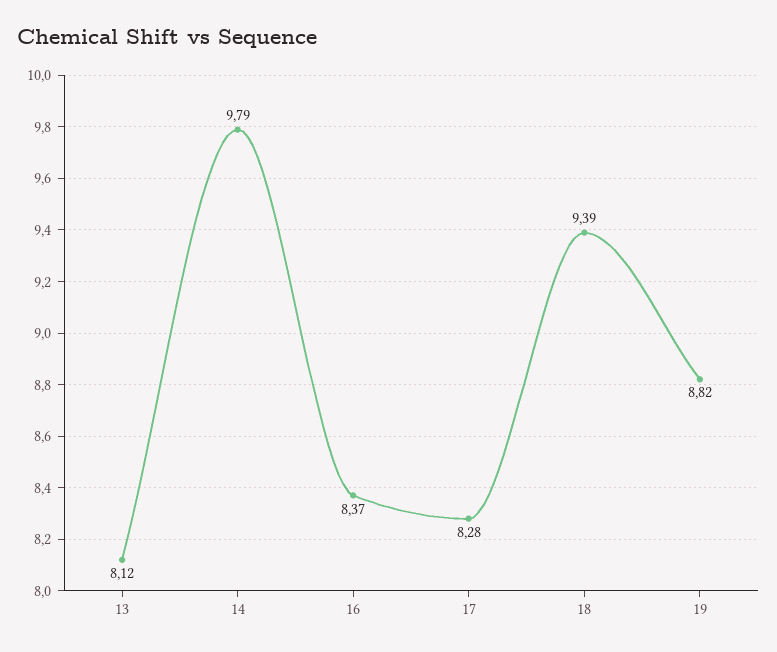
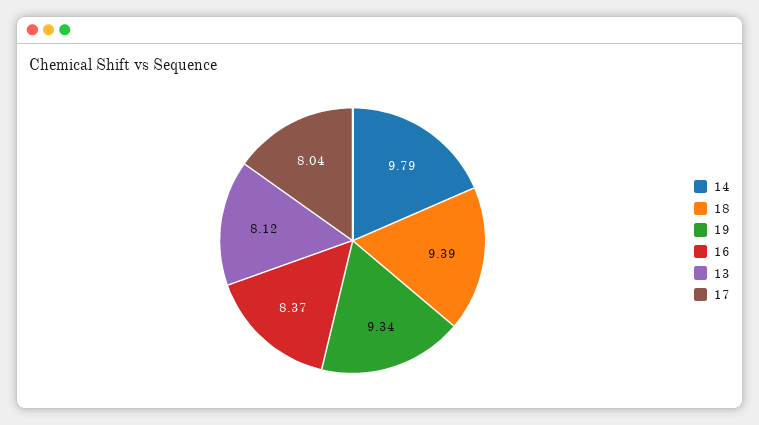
17: 8.28 -> 8.04
19: 8.82 -> 9.34

